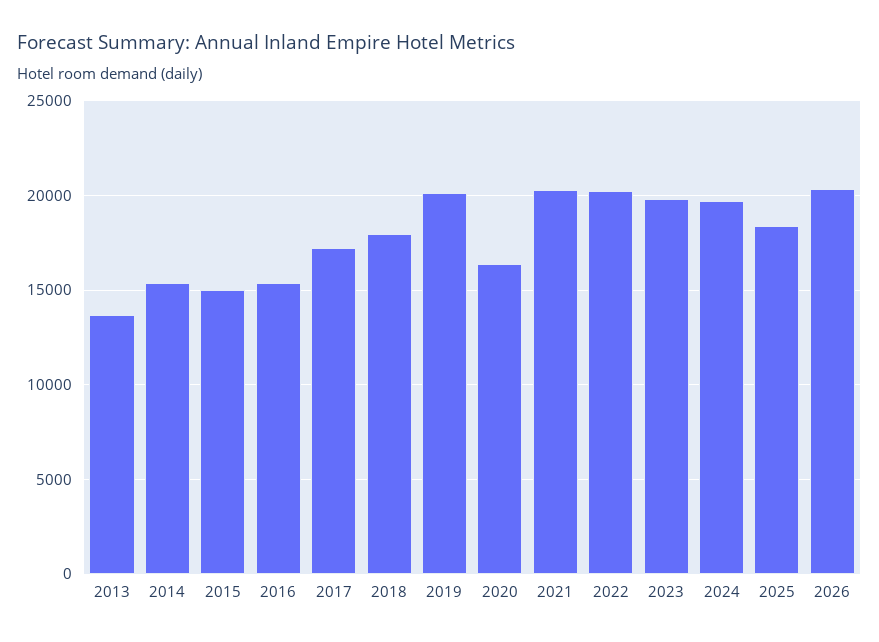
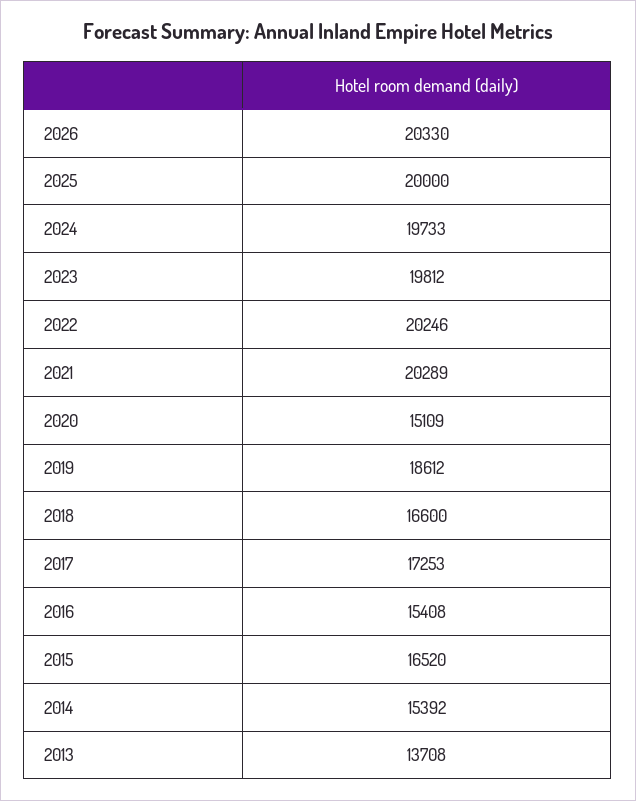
2015: 15000 -> 16520
2018: 18000 -> 16600
2019: 20000 -> 18612
2020: 16500 -> 15109
2025: 18500 -> 20000

